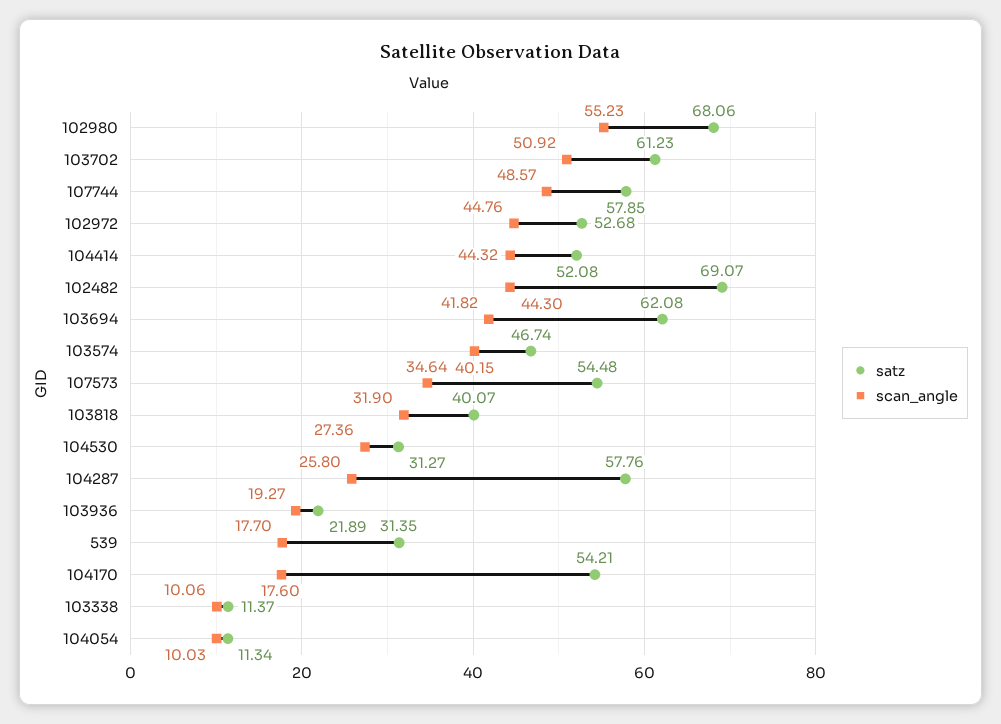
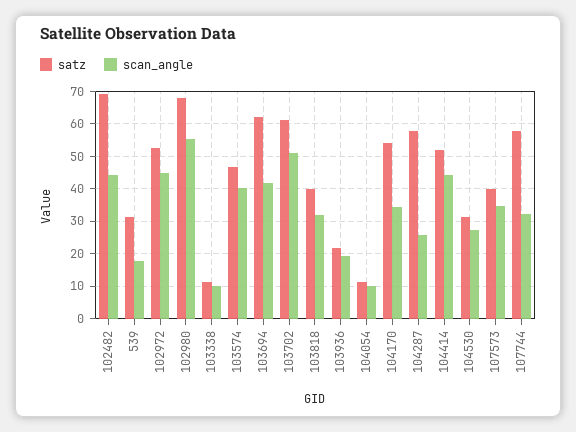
scan_angle, 107744: 48.57 -> 32
satz, 107573: 54.48 -> 40
scan_angle, 104170: 17.6 -> 34

